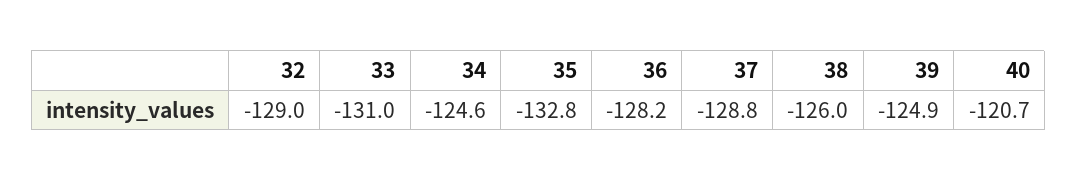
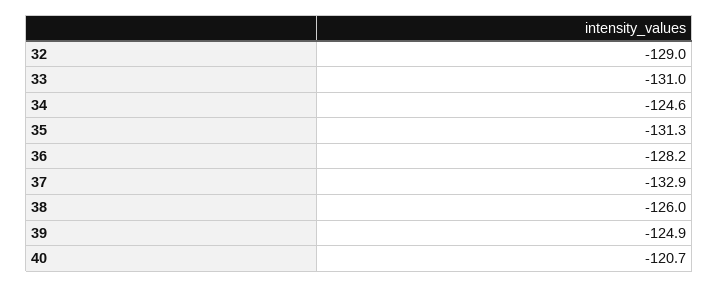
35: -132.8 -> -131.3
37: -128.8 -> -132.9

